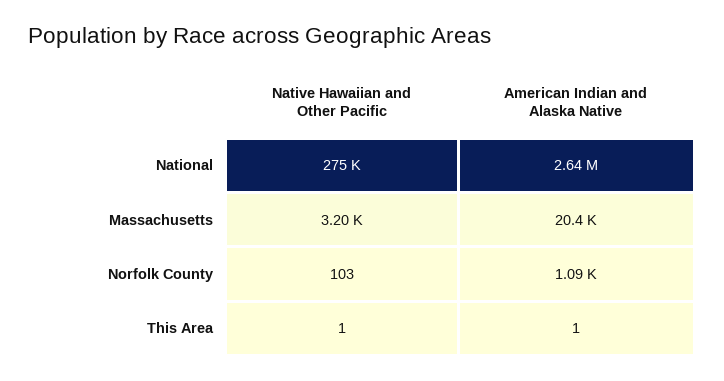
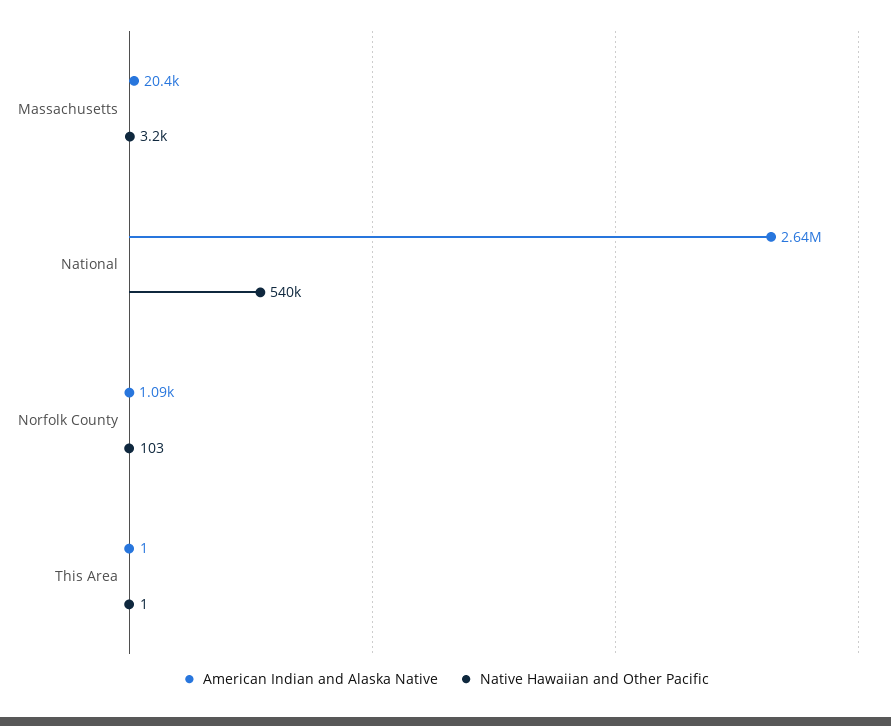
Native Hawaiian and Other Pacific, National: 275000 -> 540000

